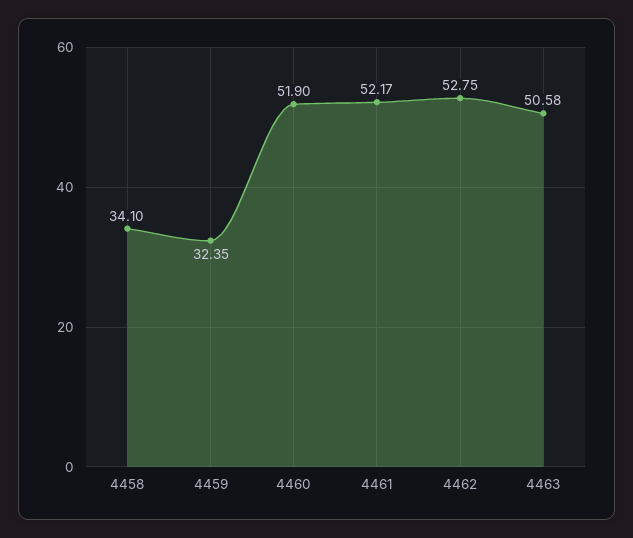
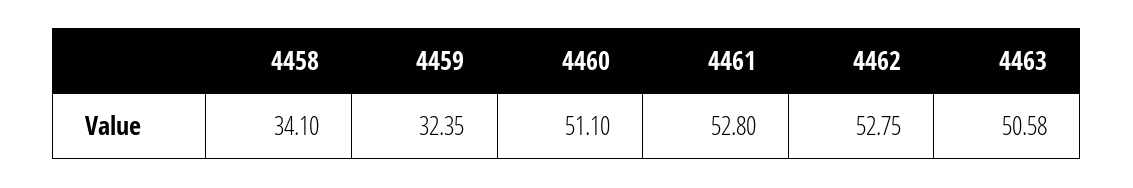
4460: 51.9 -> 51.1
4461: 52.17 -> 52.8

